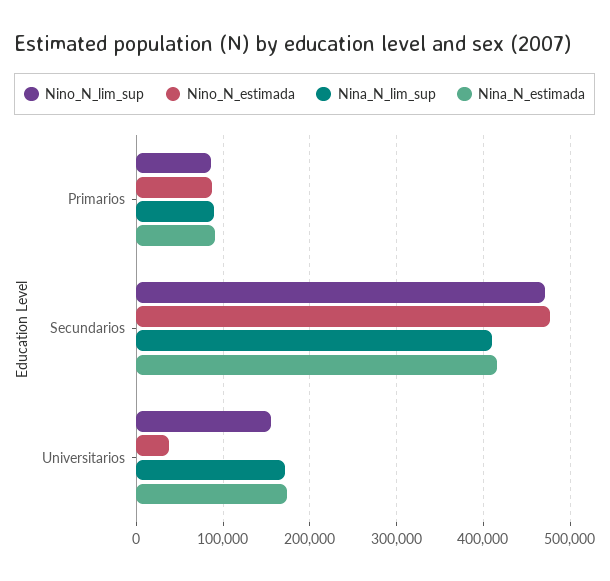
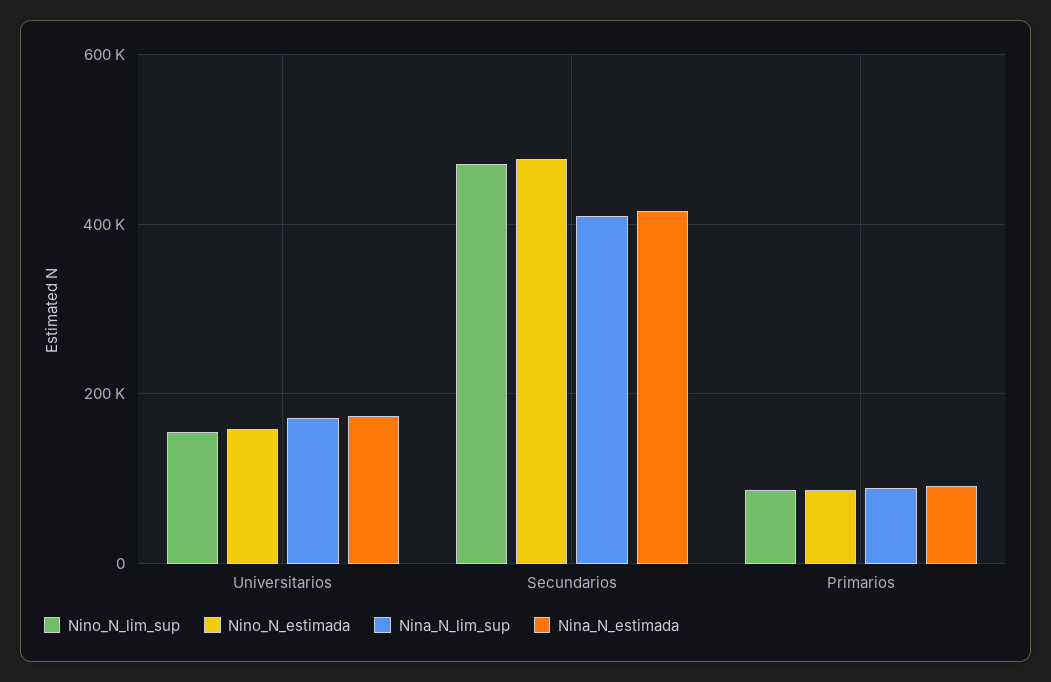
Nino_N_estimada, Universitarios: 40000 -> 160000

